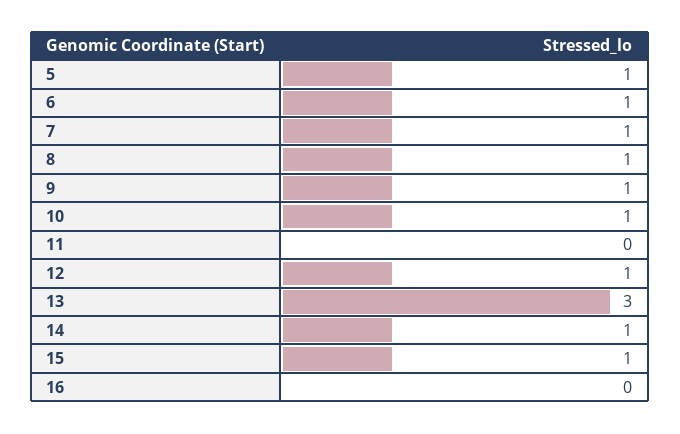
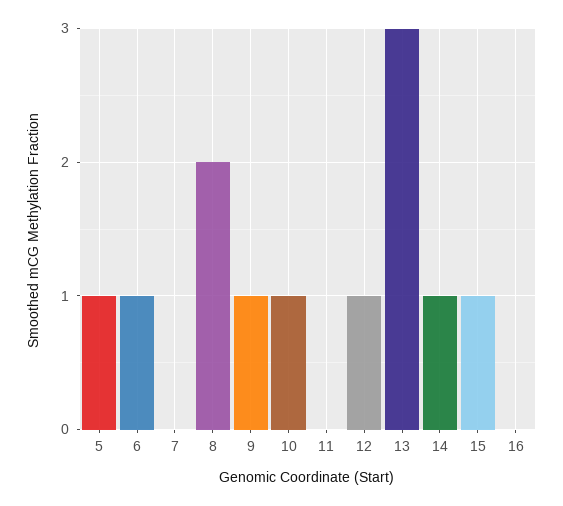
7: 1 -> 0
8: 1 -> 2

